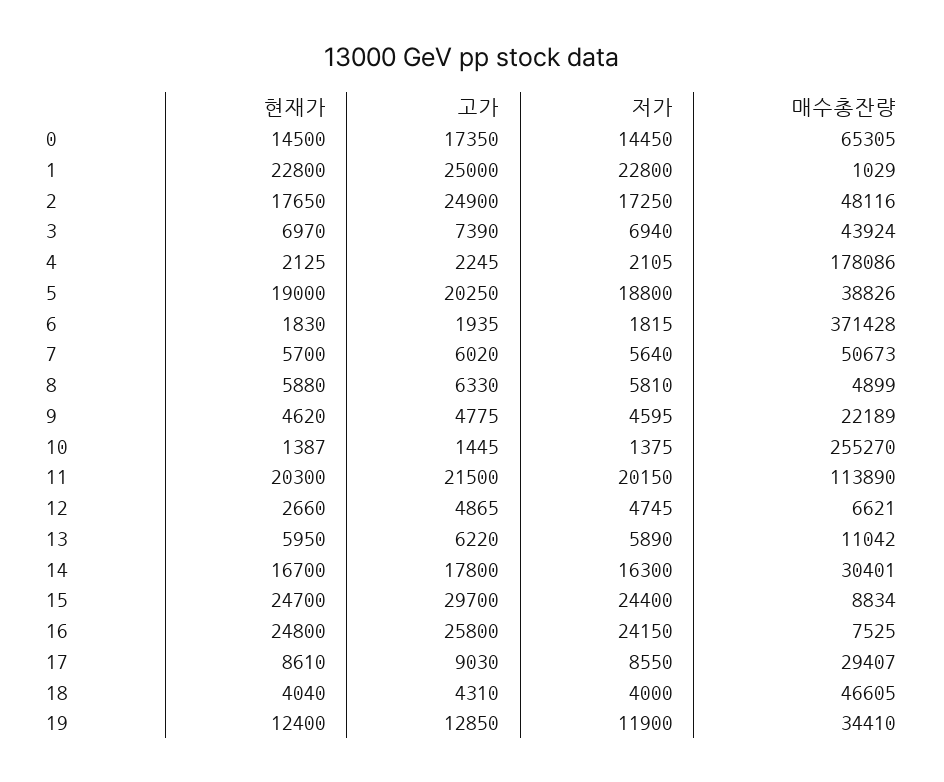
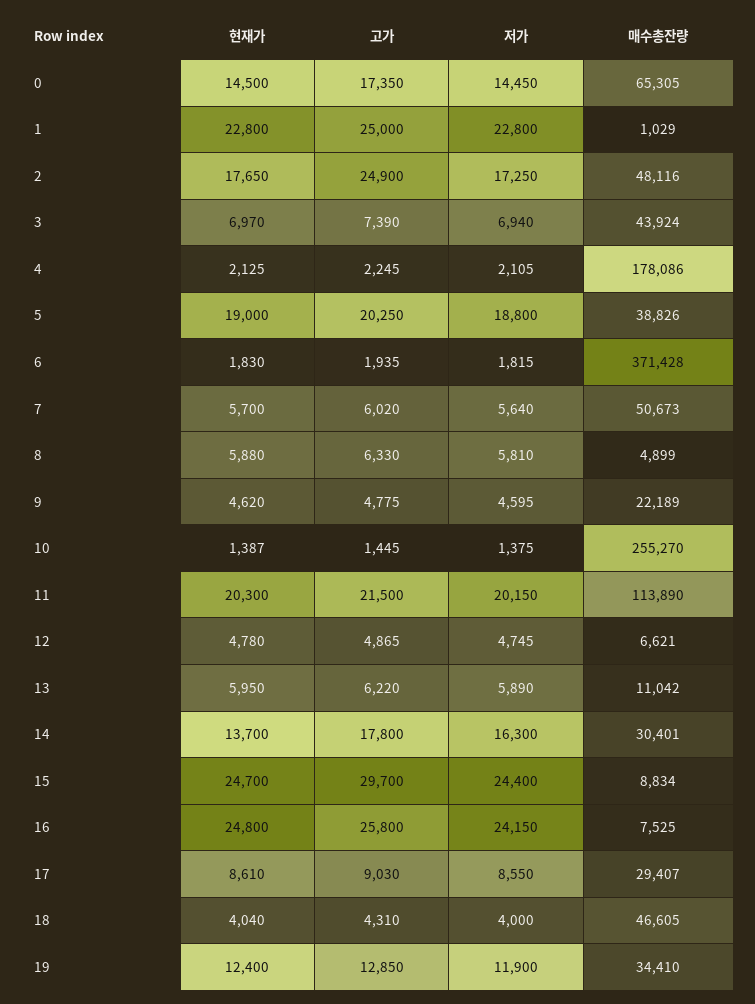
현재가, 12: 2660 -> 4780
현재가, 14: 16700 -> 13700

